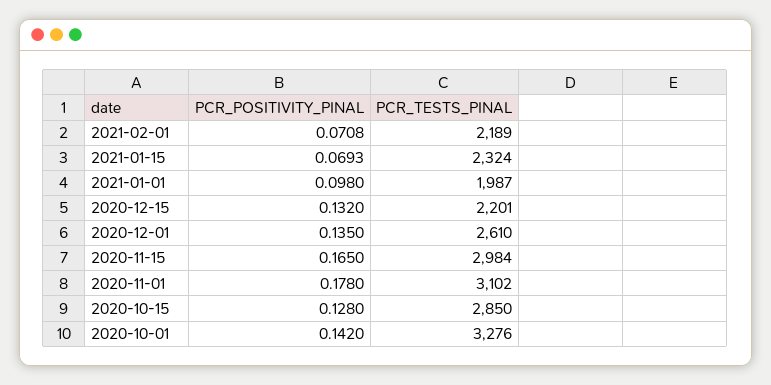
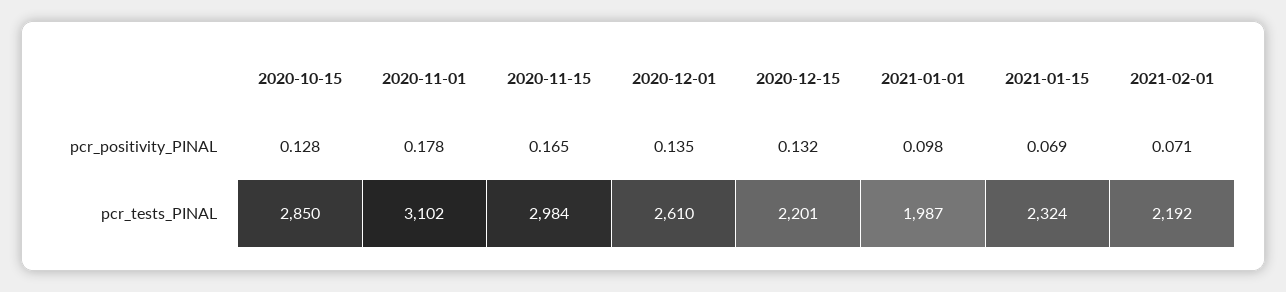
PCR_TESTS_PINAL, 2021-02-01: 2189 -> 2192
PCR_POSITIVITY_PINAL, 2020-10-01: 0.142 -> none
PCR_TESTS_PINAL, 2020-10-01: 3276 -> none

